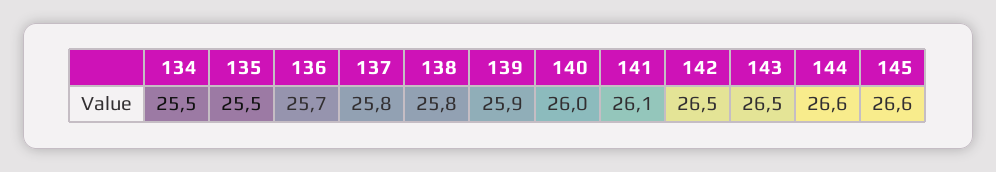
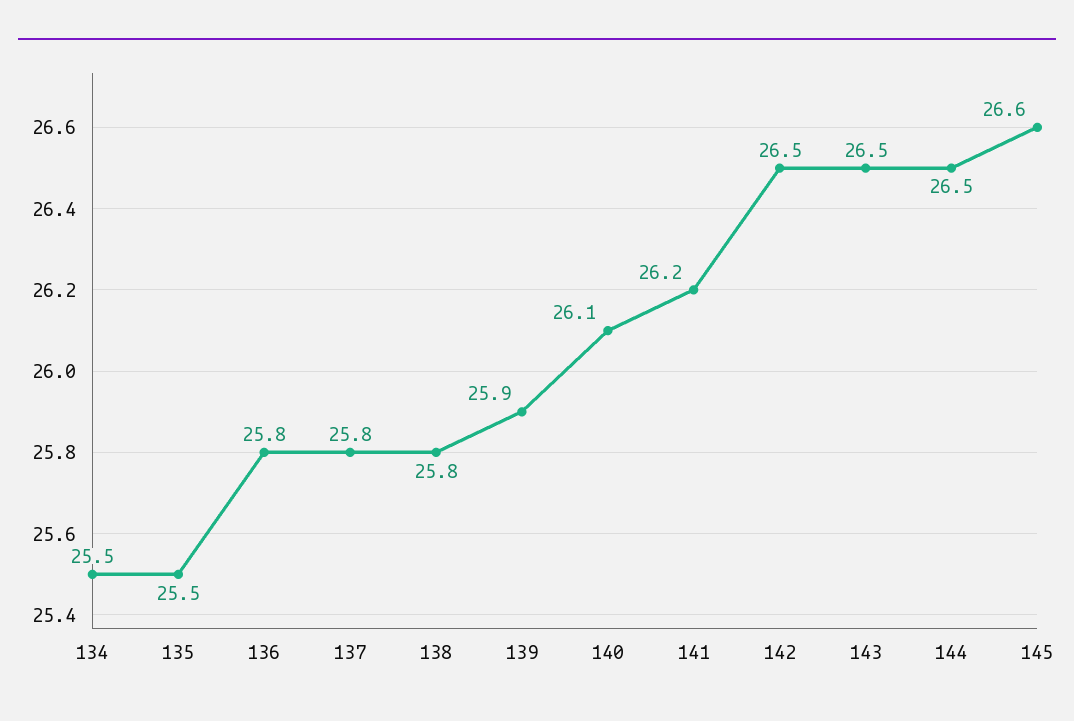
136: 25.7 -> 25.8
140: 26 -> 26.1
141: 26.1 -> 26.2
144: 26.6 -> 26.5

